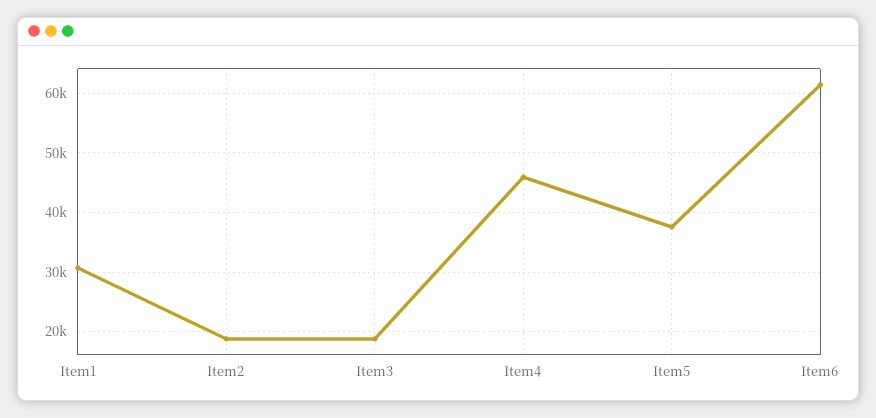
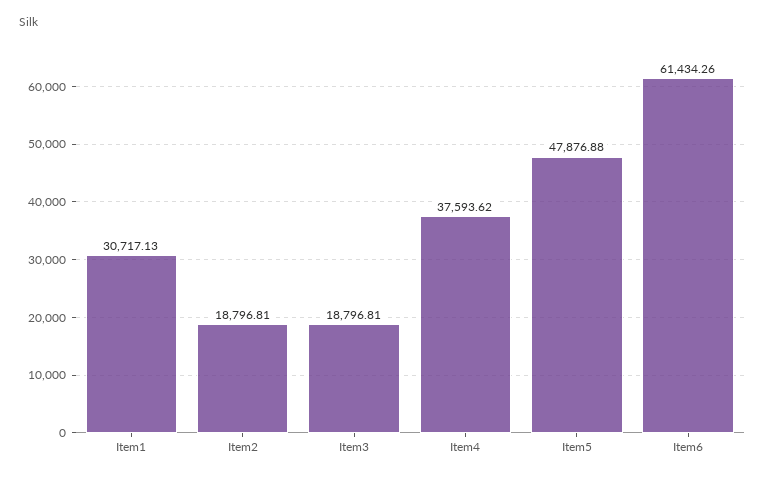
Item4: 46000 -> 37593.62
Item5: 38000 -> 47876.88

